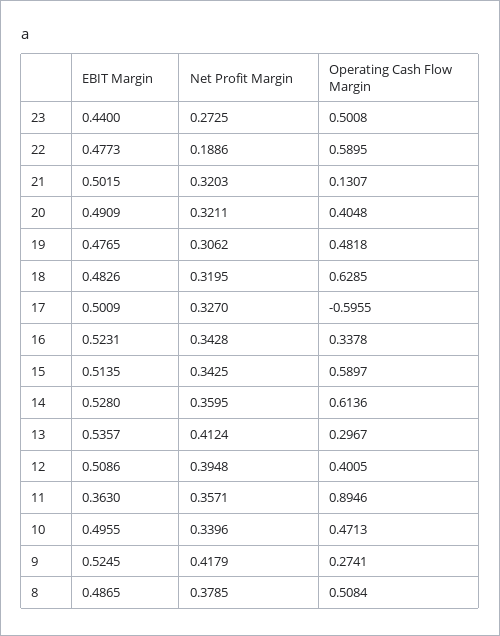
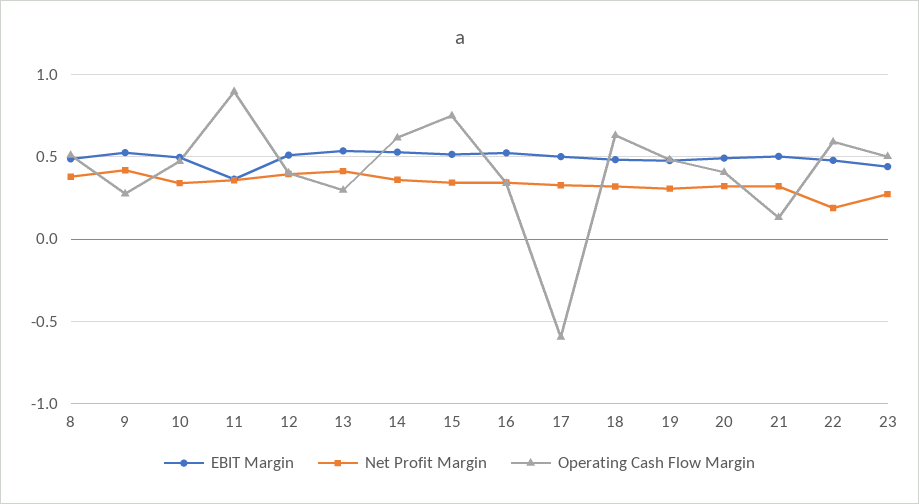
Operating Cash Flow Margin, 15: 0.5897 -> 0.75

